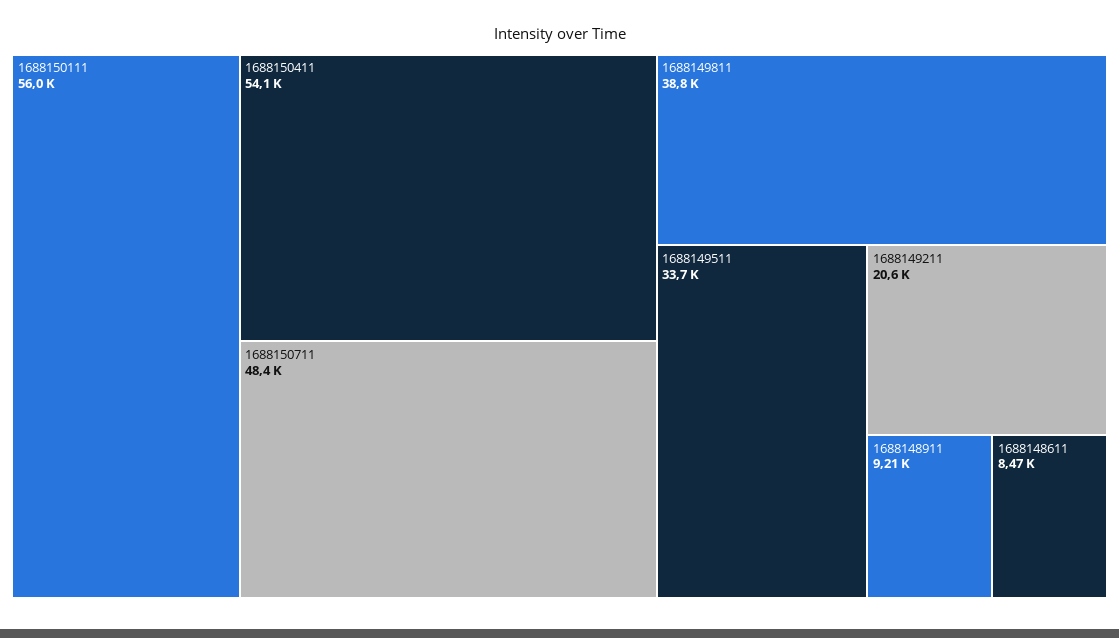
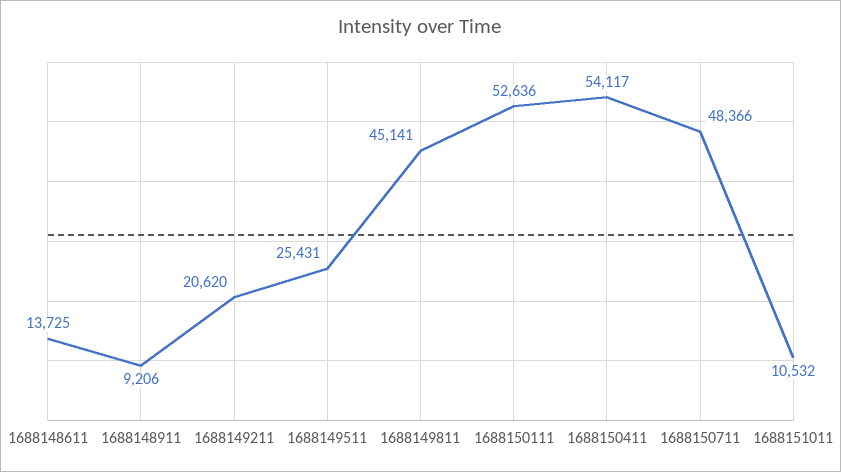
1688150111: 56000 -> 52636
1688149811: 38800 -> 45141
1688149511: 33700 -> 25431
1688148611: 8470 -> 13725
1688151011: none -> 10532

